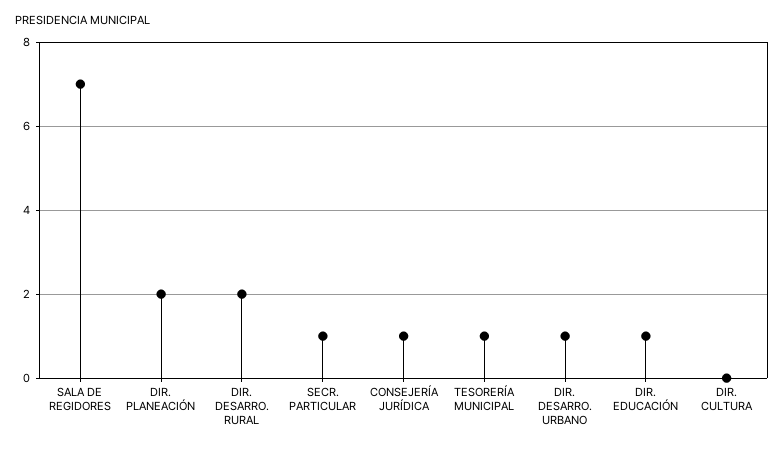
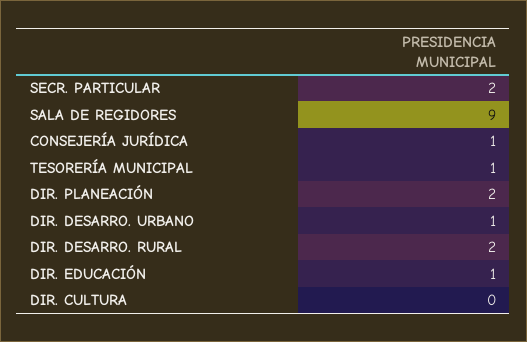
SALA DE REGIDORES: 7 -> 9
SECR. PARTICULAR: 1 -> 2

